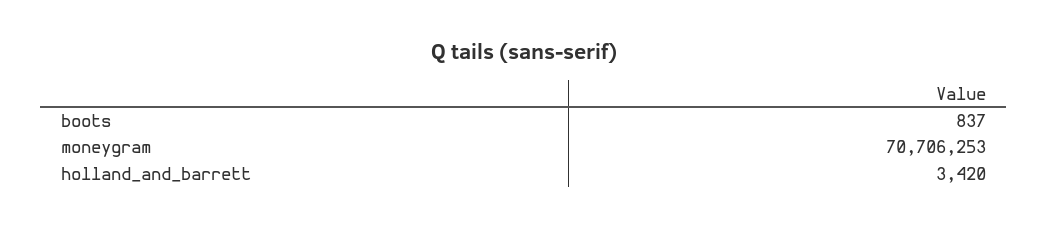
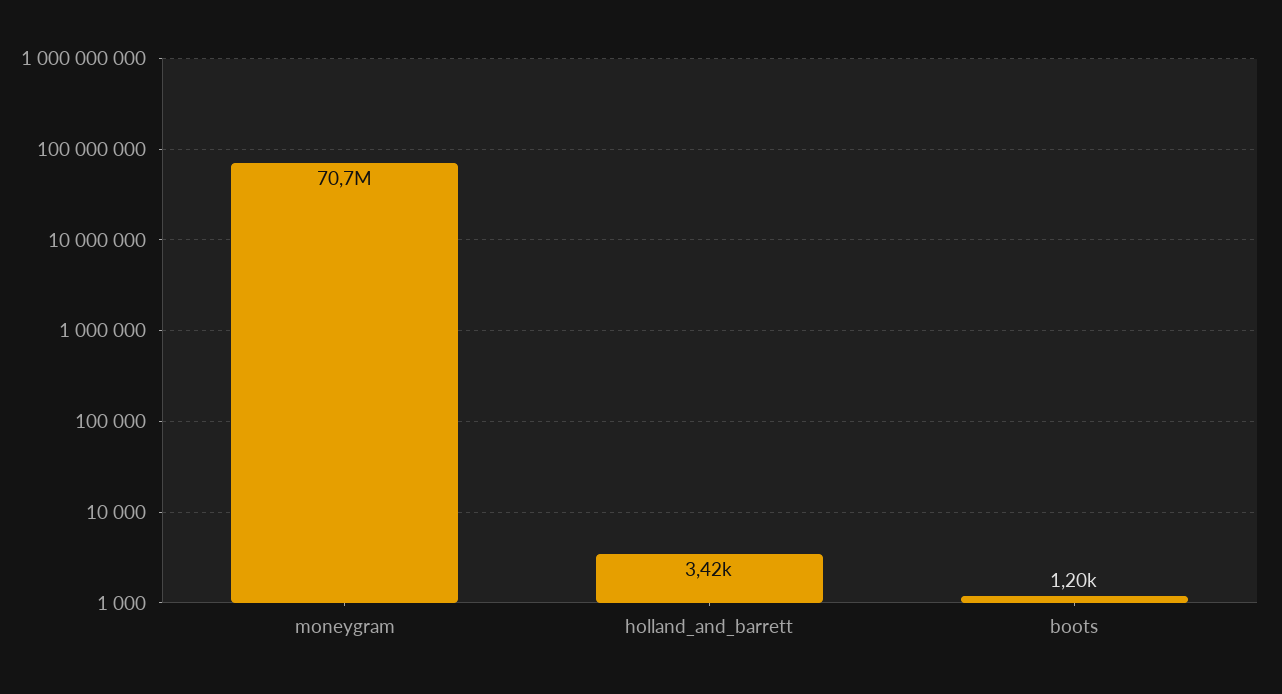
boots: 837 -> 1200

